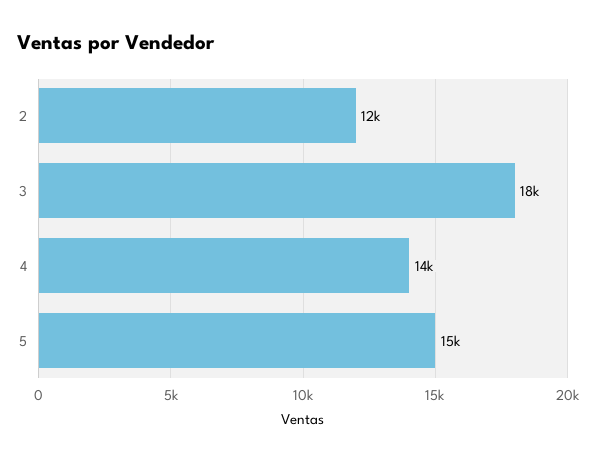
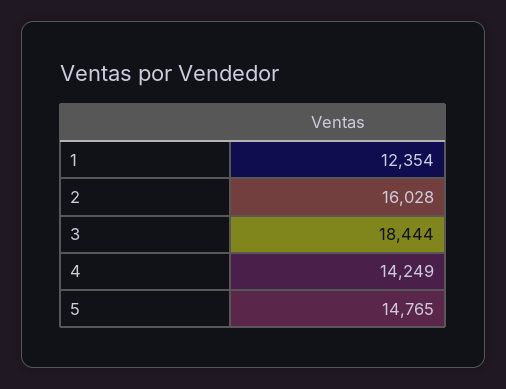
2: 12000 -> 16028
1: none -> 12354

